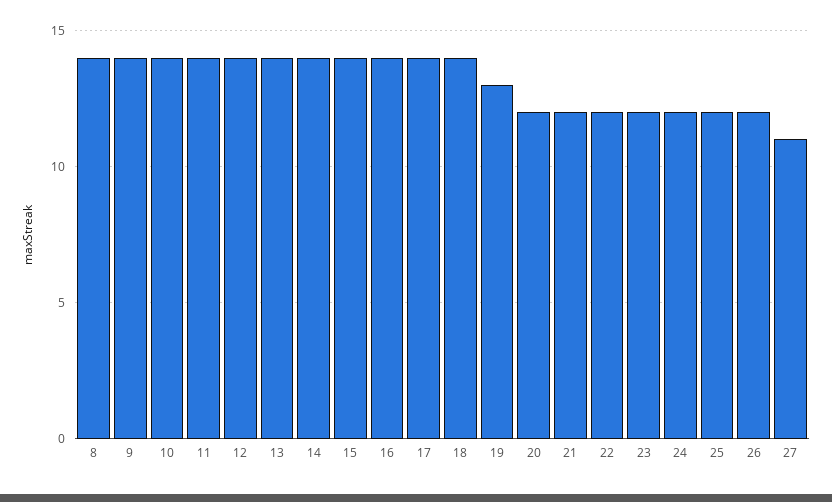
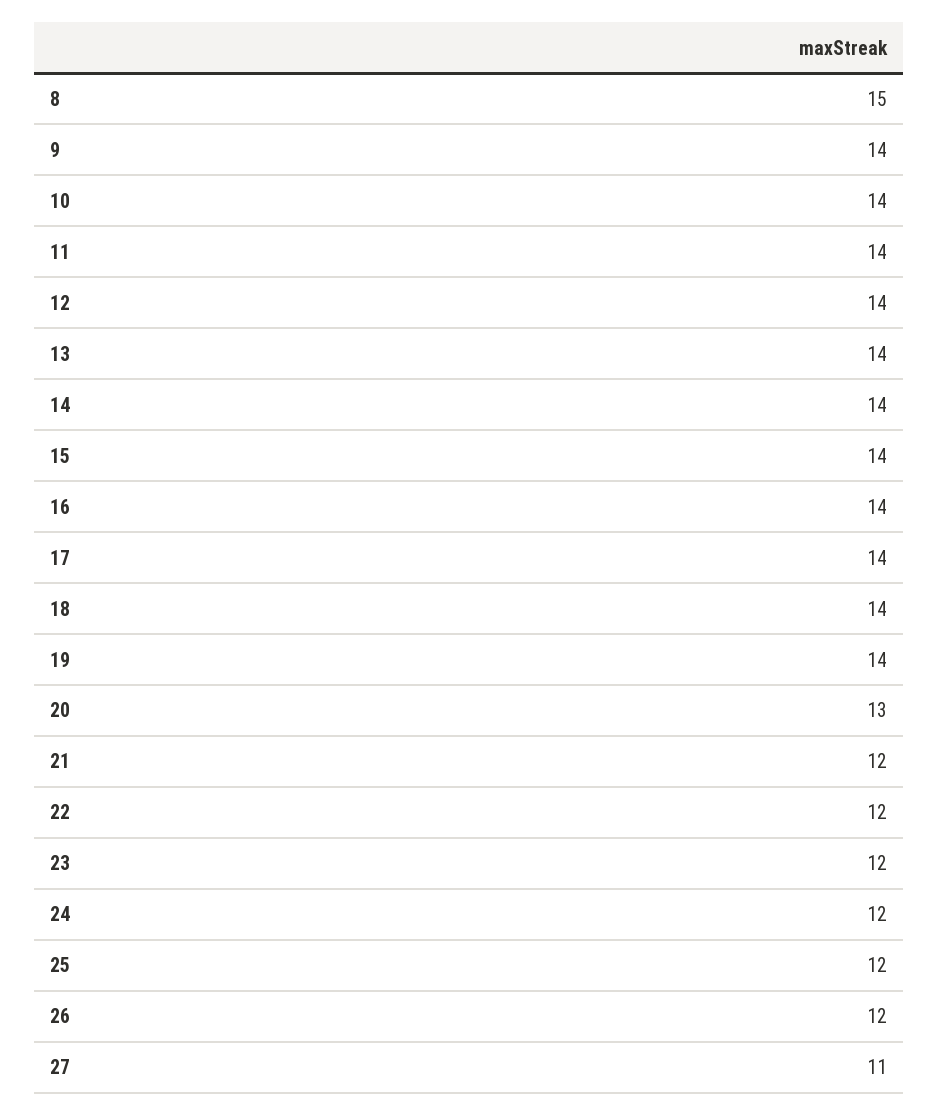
8: 14 -> 15
19: 13 -> 14
20: 12 -> 13

